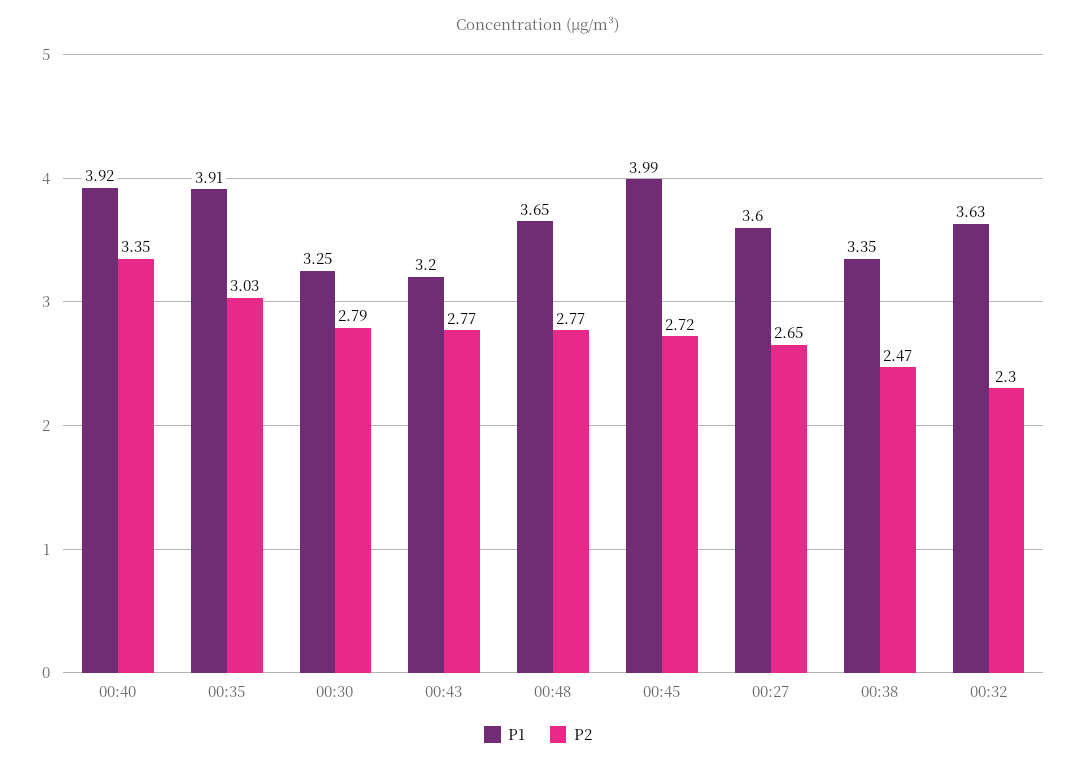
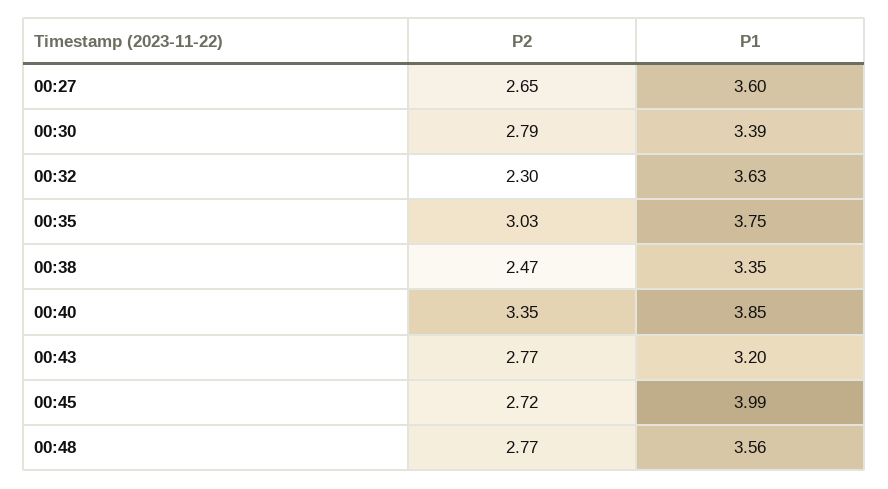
P1, 00:40: 3.92 -> 3.85
P1, 00:35: 3.91 -> 3.75
P1, 00:30: 3.25 -> 3.39
P1, 00:48: 3.65 -> 3.56

